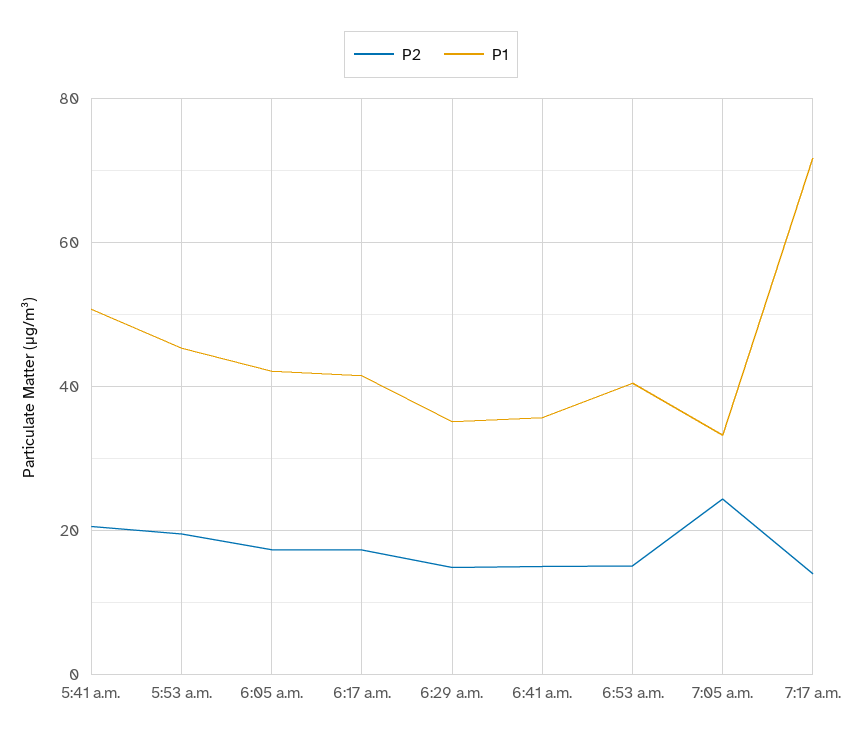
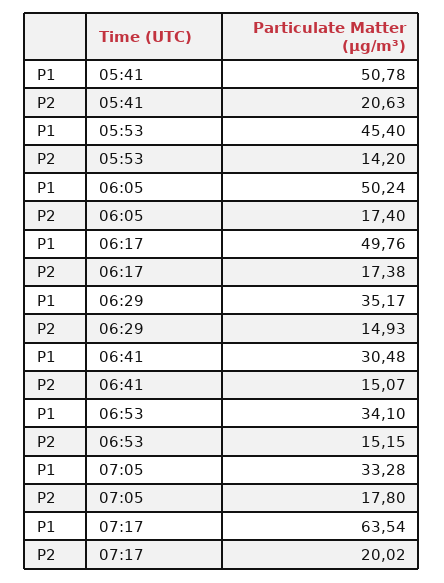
P2, 5:53 a.m.: 20 -> 14.2
P1, 6:05 a.m.: 42 -> 50.24
P1, 6:17 a.m.: 42 -> 49.76
P1, 6:41 a.m.: 36 -> 30.48
P1, 6:53 a.m.: 40 -> 34.1
P2, 7:05 a.m.: 24 -> 17.8
P2, 7:17 a.m.: 14 -> 20.02
P1, 7:17 a.m.: 72 -> 63.54

